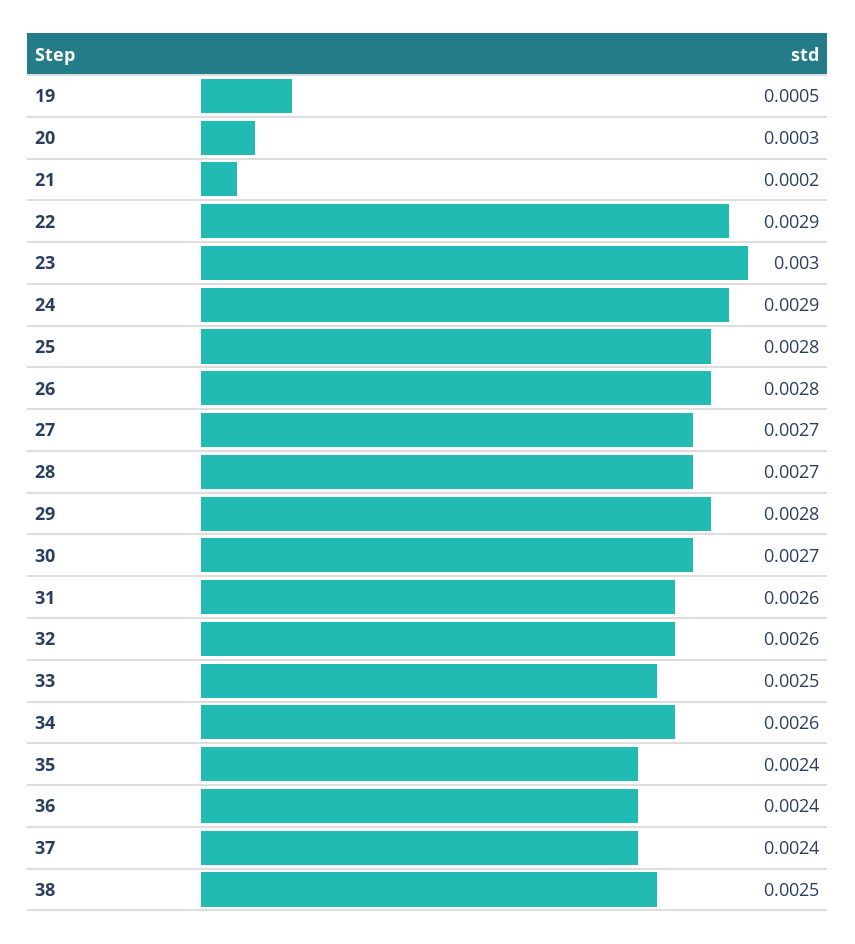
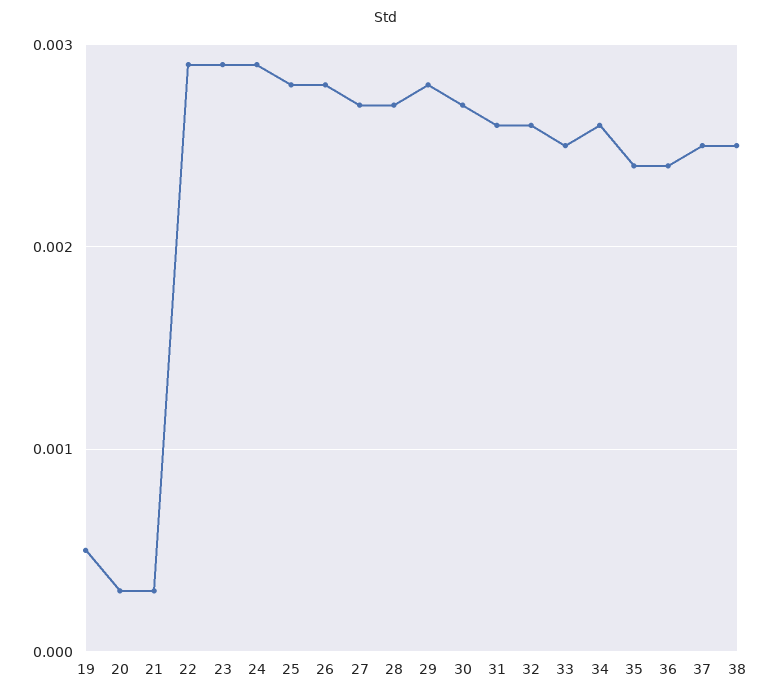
21: 0.0002 -> 0.0003
23: 0.003 -> 0.0029
37: 0.0024 -> 0.0025

